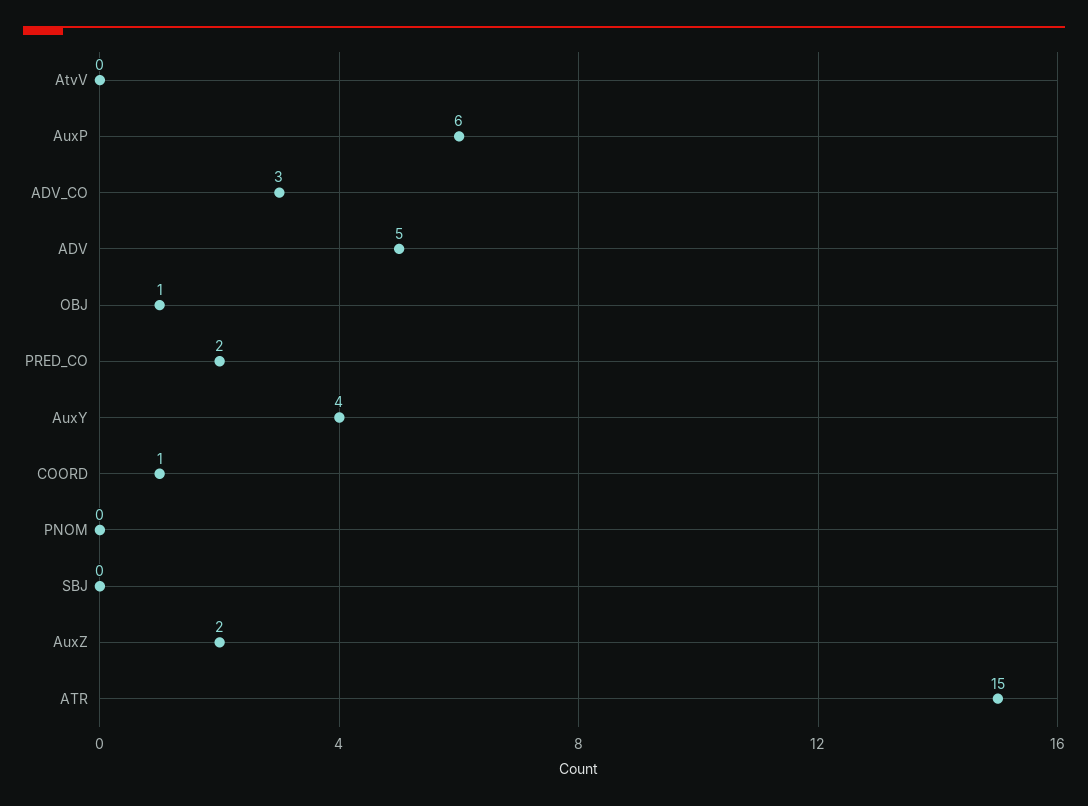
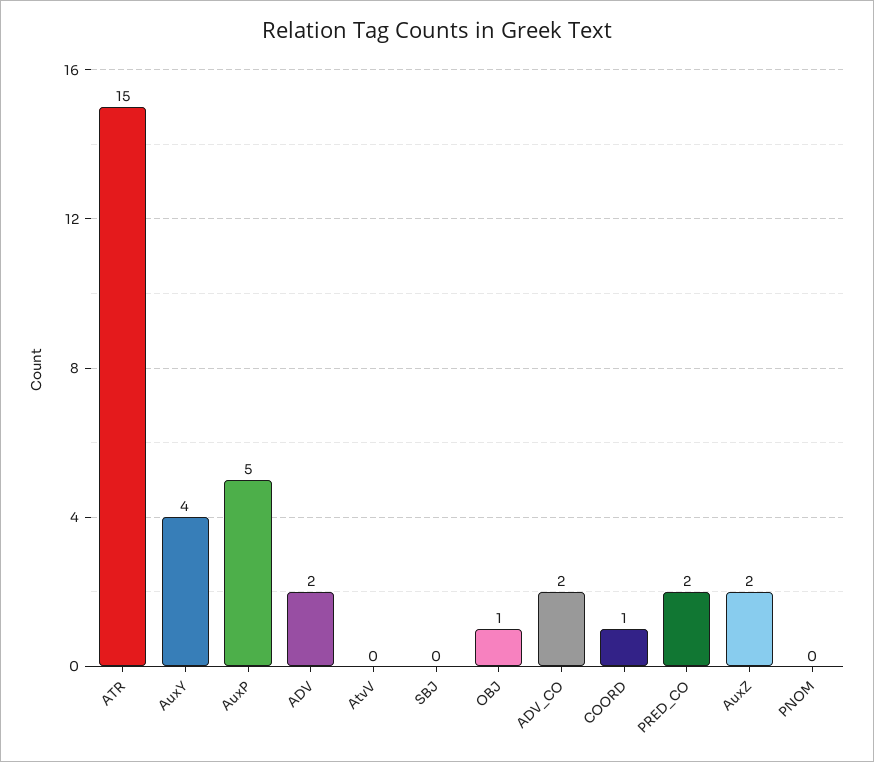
AuxP: 6 -> 5
ADV_CO: 3 -> 2
ADV: 5 -> 2

